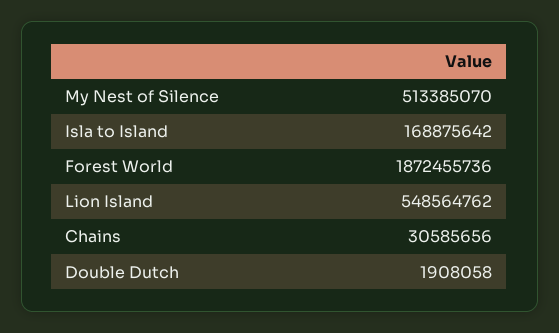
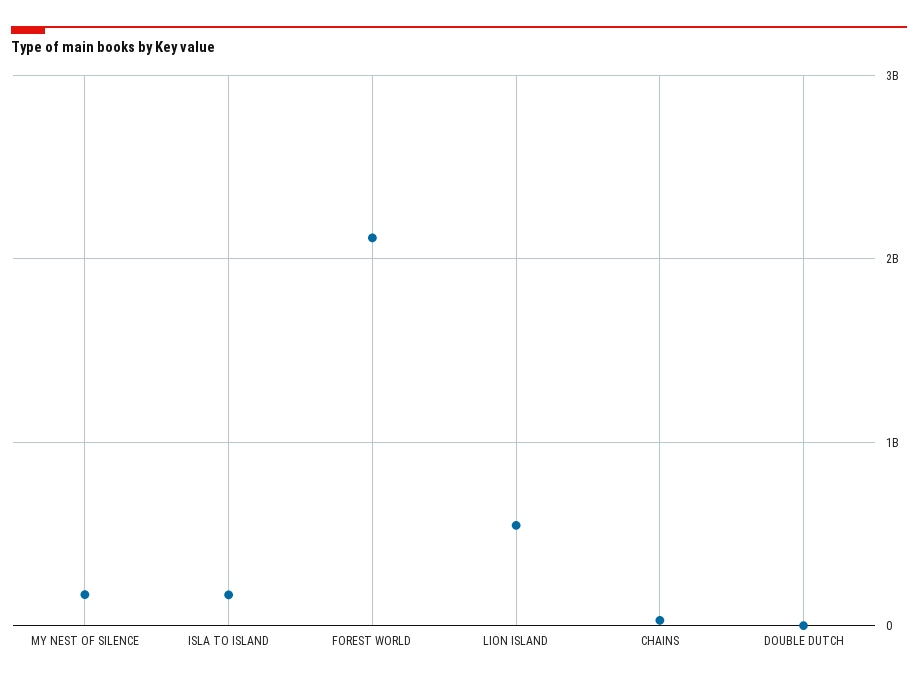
My Nest of Silence: 513385070 -> 200000000
Forest World: 1872455736 -> 2100000000

